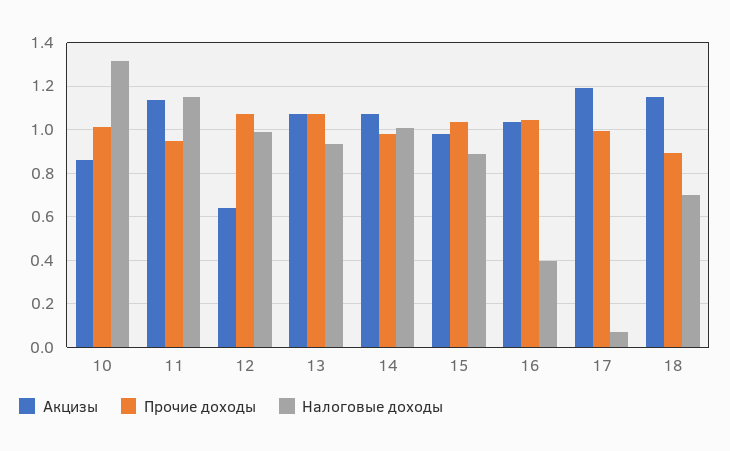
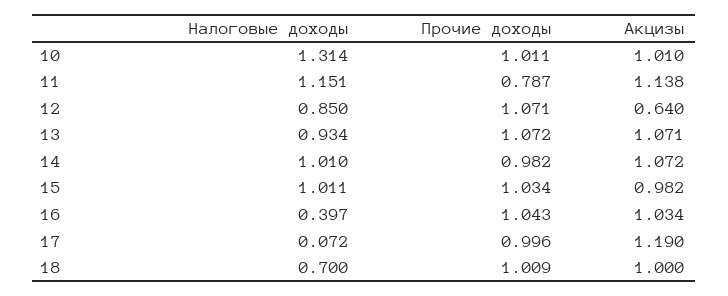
Акцизы, 10: 0.85 -> 1.01
Прочие доходы, 11: 0.95 -> 0.787
Налоговые доходы, 12: 1 -> 0.85
Налоговые доходы, 15: 0.9 -> 1.011
Акцизы, 18: 1.15 -> 1
Прочие доходы, 18: 0.9 -> 1.009

